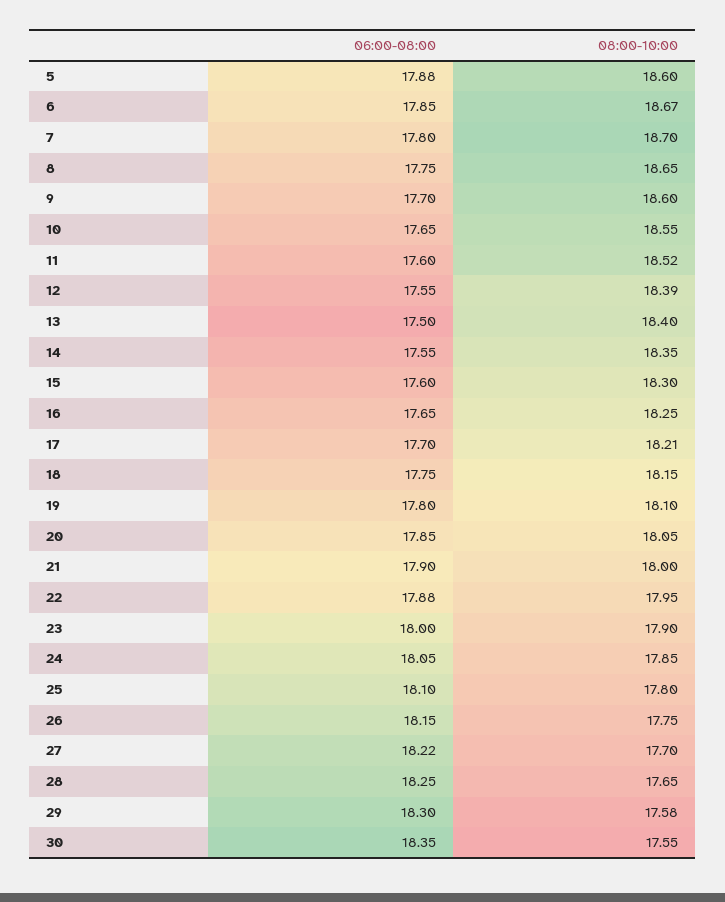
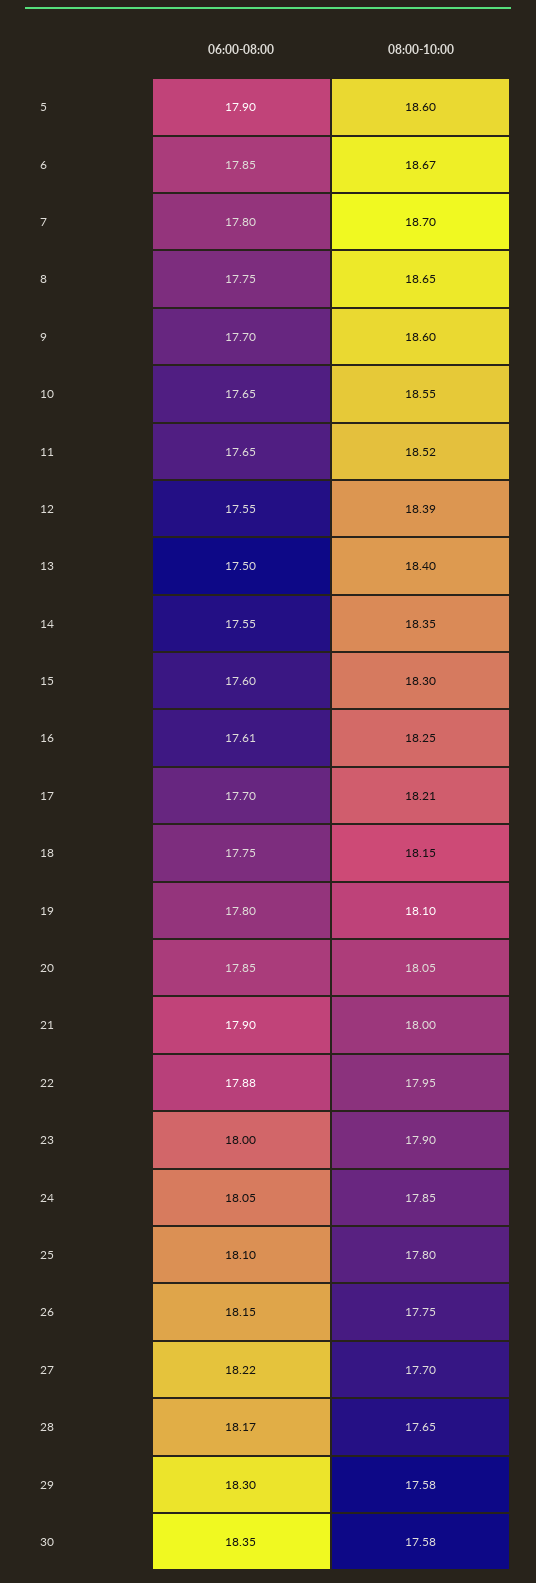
06:00-08:00, 5: 17.88 -> 17.9
06:00-08:00, 11: 17.6 -> 17.65
06:00-08:00, 16: 17.65 -> 17.61
06:00-08:00, 28: 18.25 -> 18.17
08:00-10:00, 30: 17.55 -> 17.58

